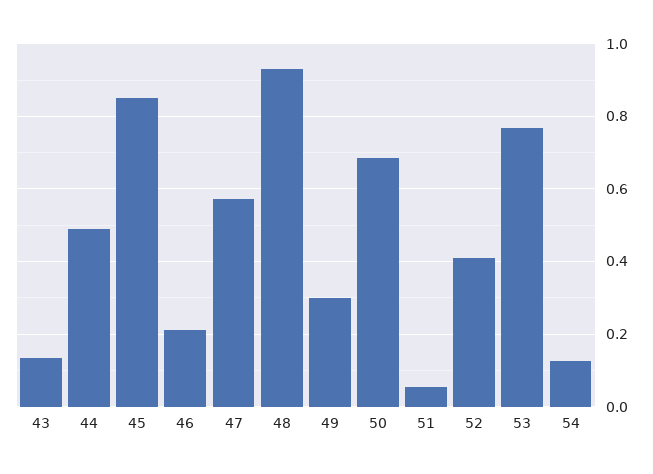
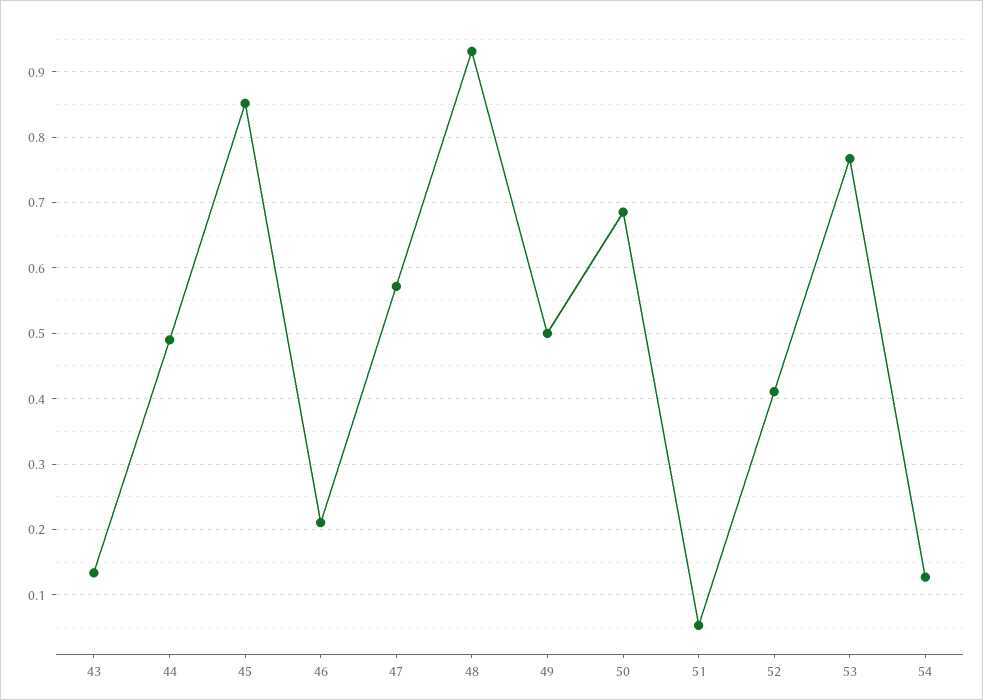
49: 0.3 -> 0.5

